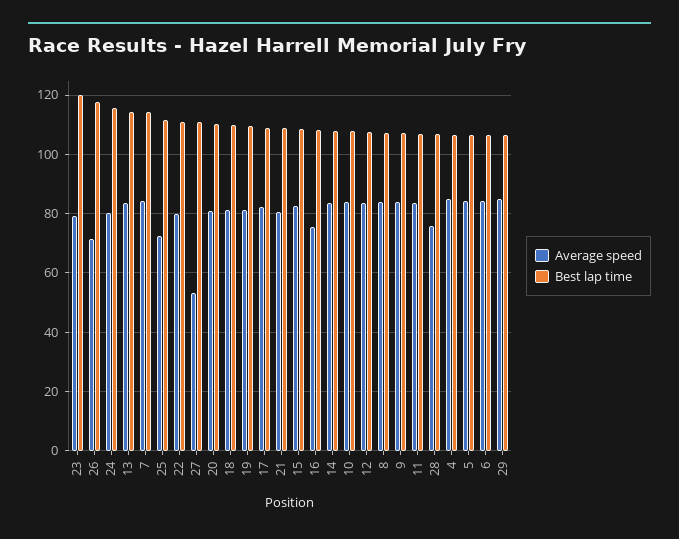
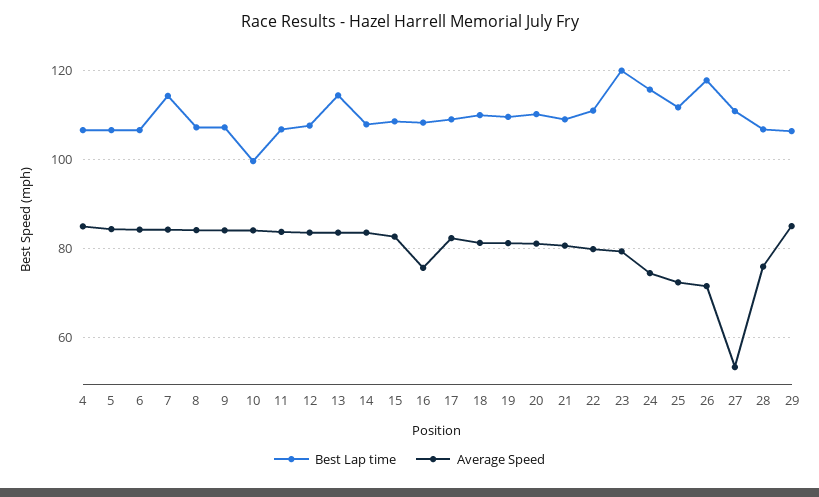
Average speed, 24: 80 -> 74
Best lap time, 10: 107.5 -> 100

